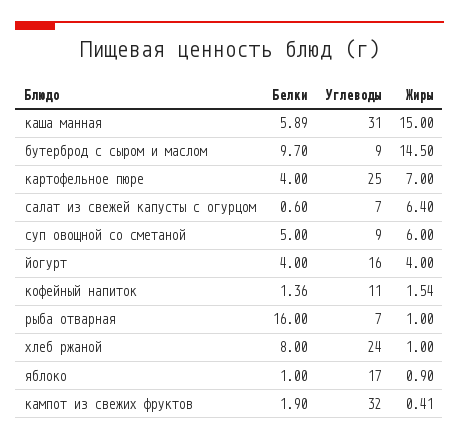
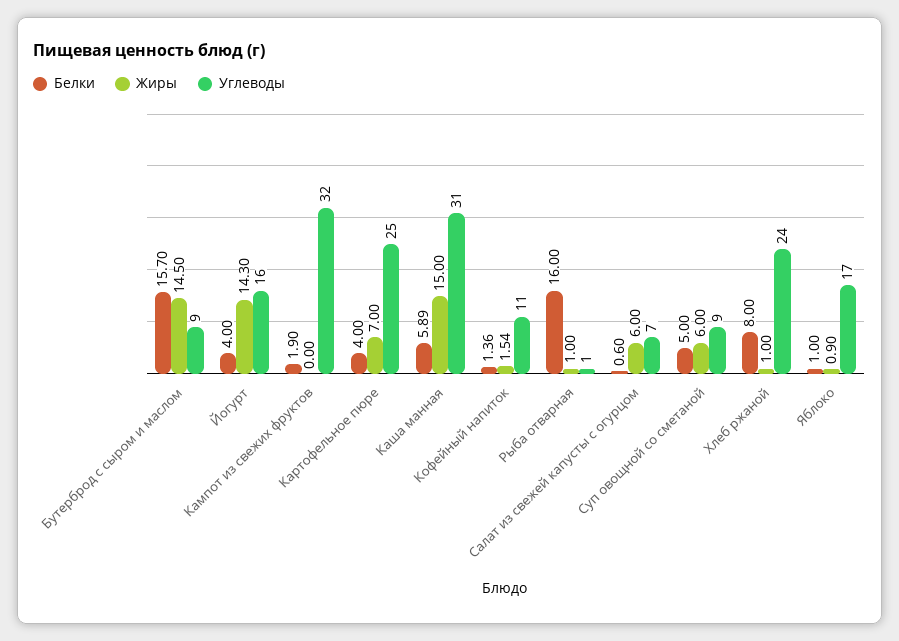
Белки, бутерброд с сыром и маслом: 9.7 -> 15.7
Жиры, салат из свежей капусты с огурцом: 6.4 -> 6
Жиры, йогурт: 4 -> 14.3
Углеводы, рыба отварная: 7 -> 1
Жиры, кампот из свежих фруктов: 0.41 -> 0

